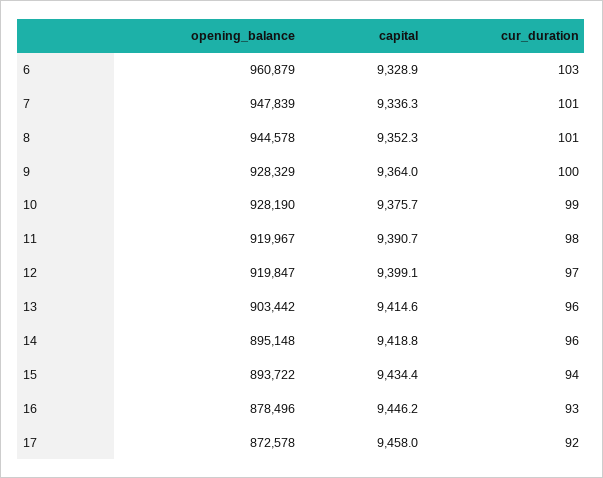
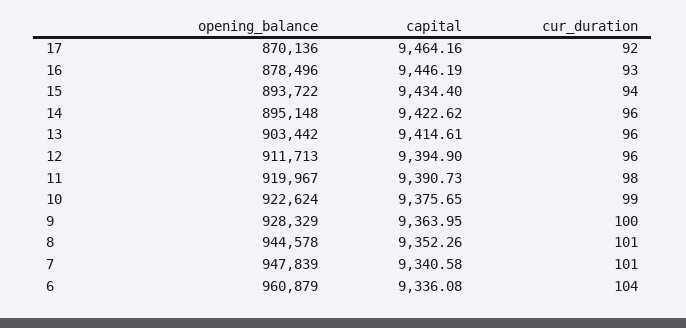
capital, 6: 9328.9 -> 9336.08
cur_duration, 6: 103 -> 104
capital, 7: 9336.3 -> 9340.58
opening_balance, 10: 928190 -> 922624
opening_balance, 12: 919847 -> 911713
capital, 12: 9399.1 -> 9394.9
cur_duration, 12: 97 -> 96
capital, 14: 9418.8 -> 9422.62
opening_balance, 17: 872578 -> 870136
capital, 17: 9458 -> 9464.16

